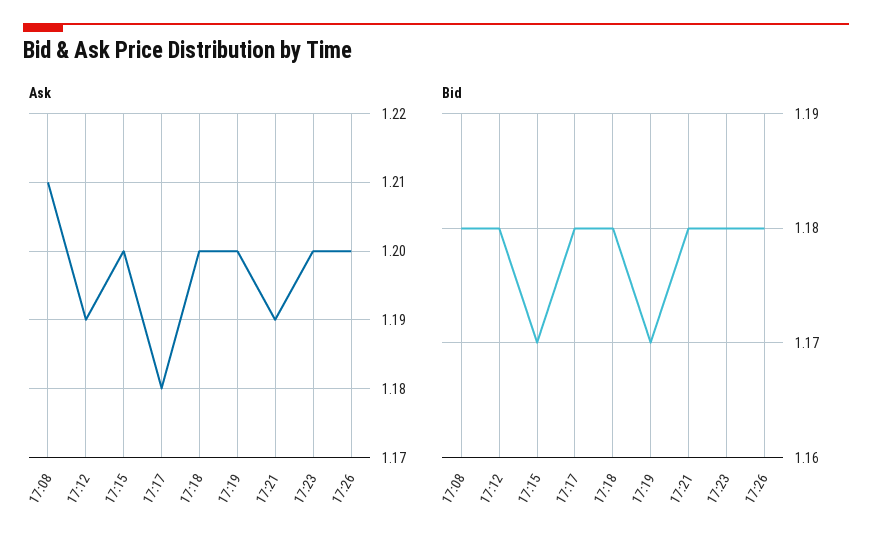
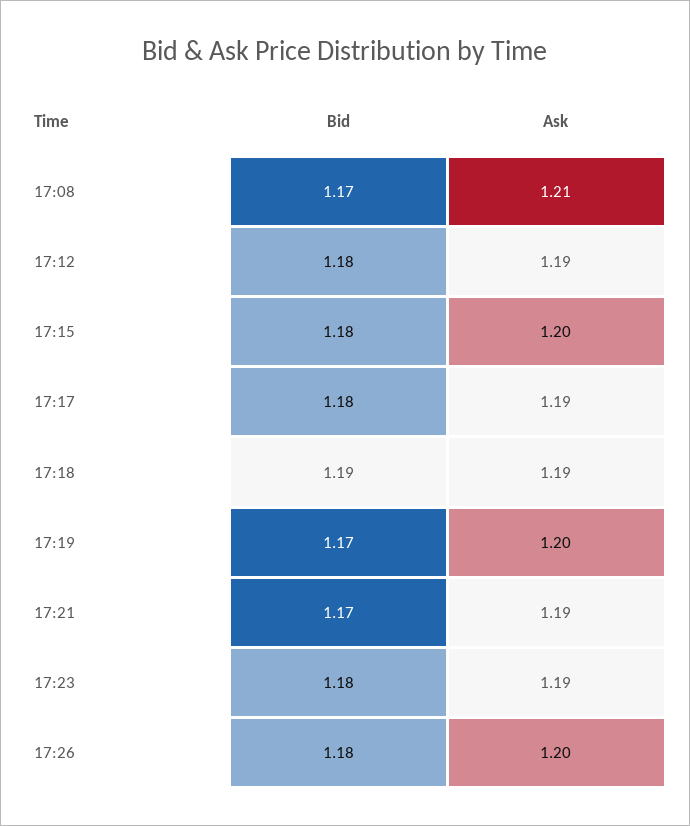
Ask, 17:17: 1.18 -> 1.19
Ask, 17:18: 1.2 -> 1.19
Ask, 17:23: 1.2 -> 1.19
Bid, 17:08: 1.18 -> 1.17
Bid, 17:15: 1.17 -> 1.18
Bid, 17:18: 1.18 -> 1.19
Bid, 17:21: 1.18 -> 1.17

